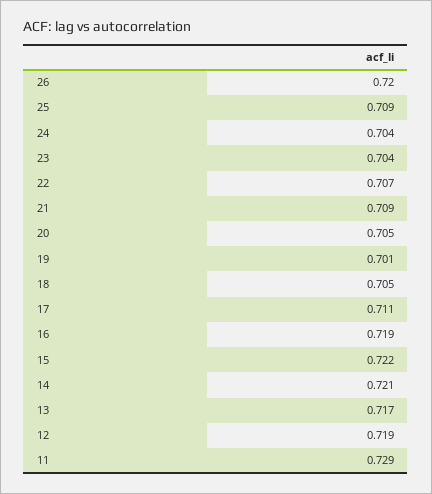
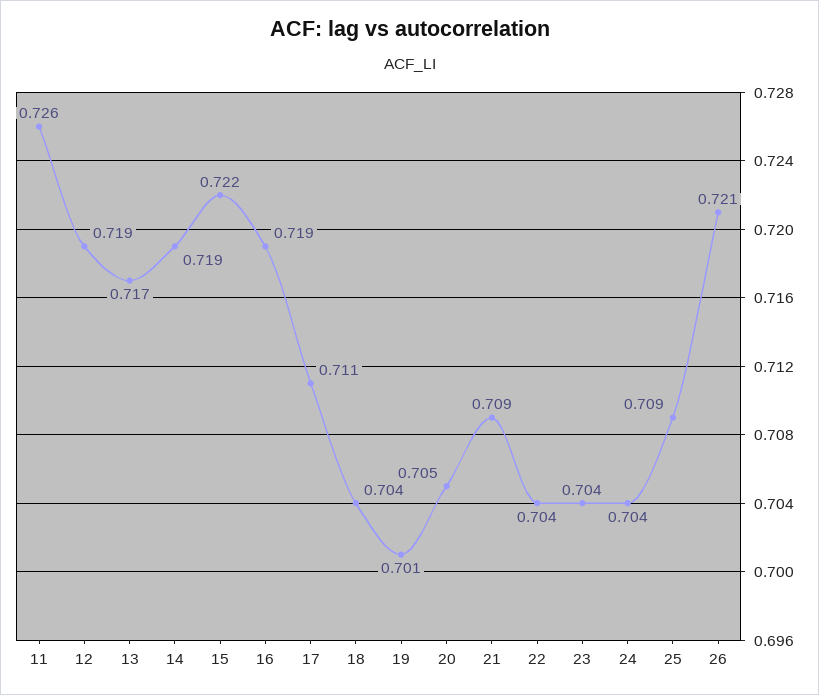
26: 0.72 -> 0.721
22: 0.707 -> 0.704
18: 0.705 -> 0.704
14: 0.721 -> 0.719
11: 0.729 -> 0.726

